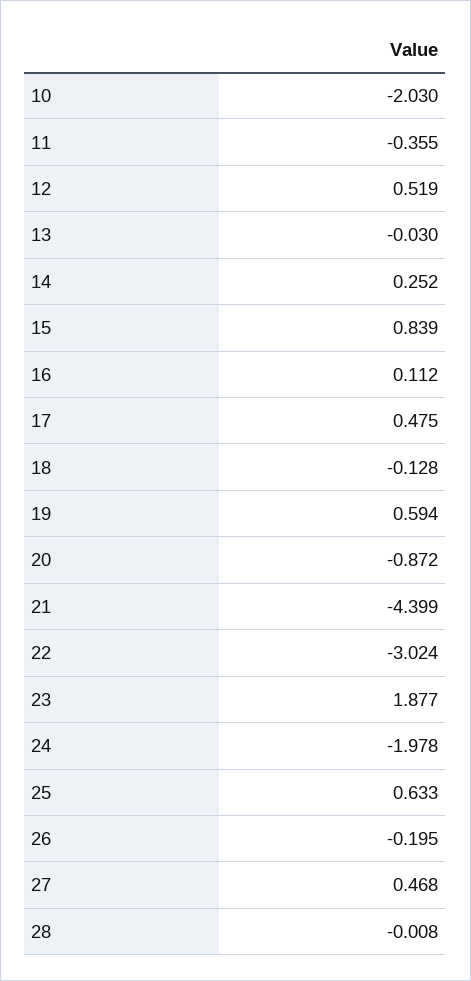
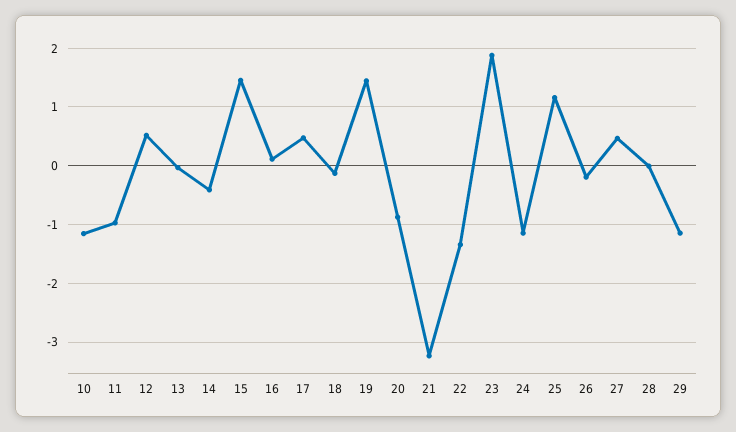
10: -2.03 -> -1.2
11: -0.355 -> -1
14: 0.252 -> -0.4
15: 0.839 -> 1.4
19: 0.594 -> 1.4
21: -4.399 -> -3.2
22: -3.024 -> -1.4
24: -1.978 -> -1.2
25: 0.633 -> 1.2
29: none -> -1.2

